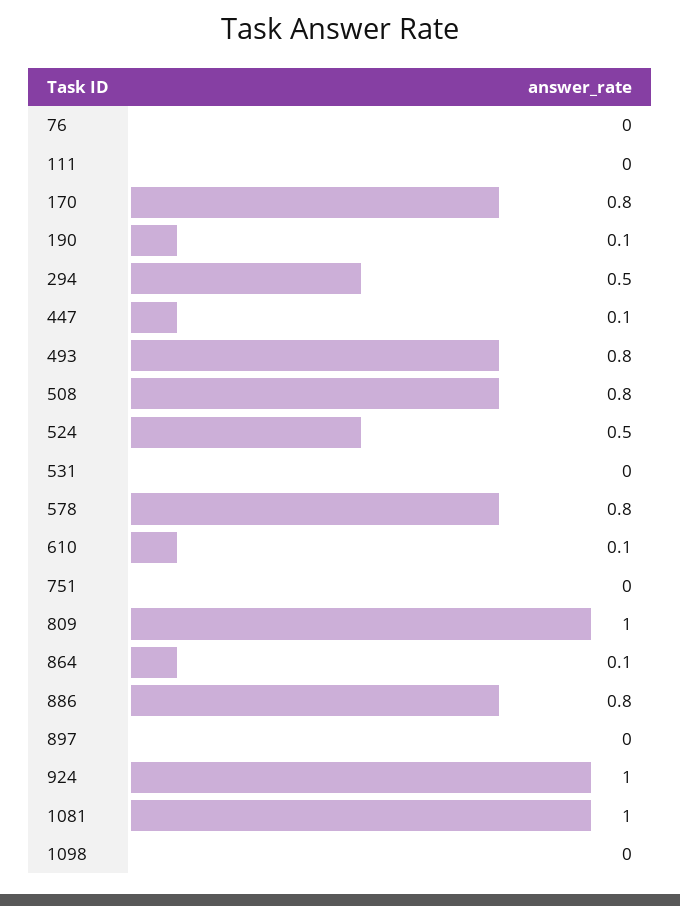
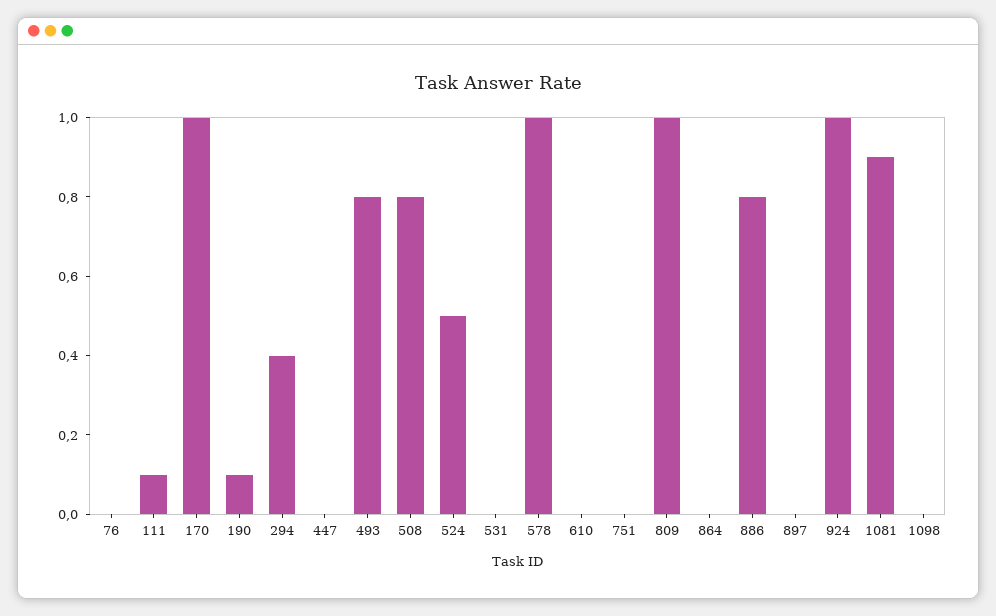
111: 0 -> 0.1
170: 0.8 -> 1
294: 0.5 -> 0.4
447: 0.1 -> 0
578: 0.8 -> 1
610: 0.1 -> 0
864: 0.1 -> 0
1081: 1 -> 0.9

